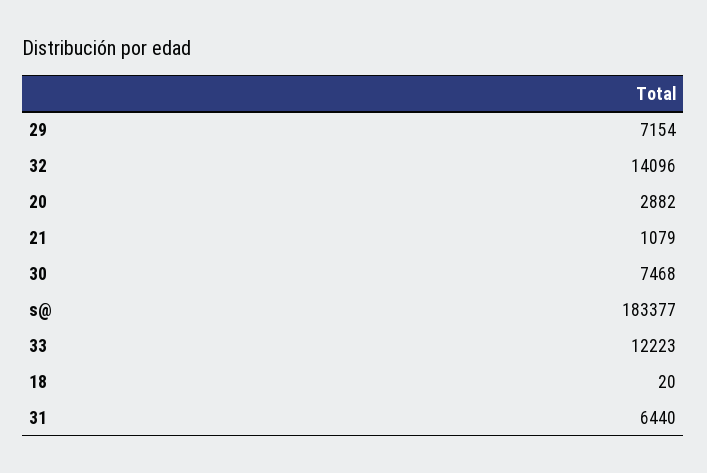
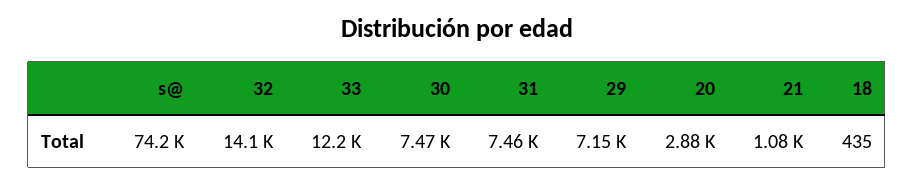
s@: 183377 -> 74200
18: 20 -> 435
31: 6440 -> 7460

